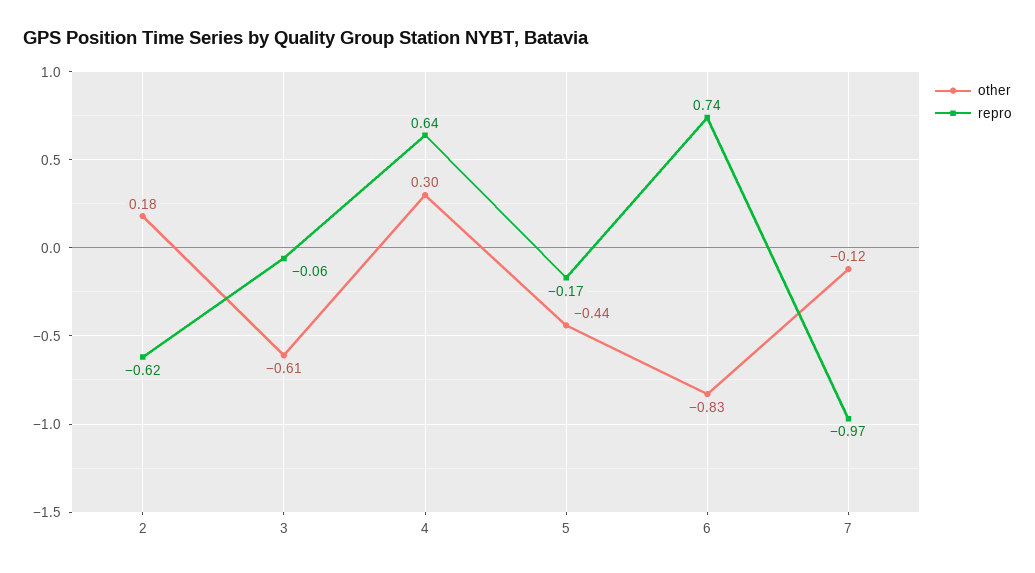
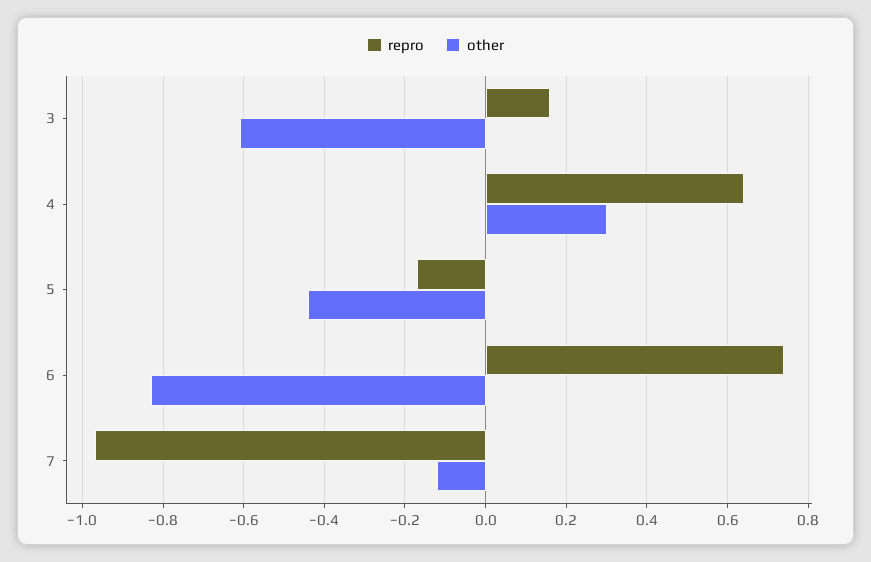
other, 2: 0.18 -> none
repro, 2: -0.62 -> none
repro, 3: -0.06 -> 0.15

